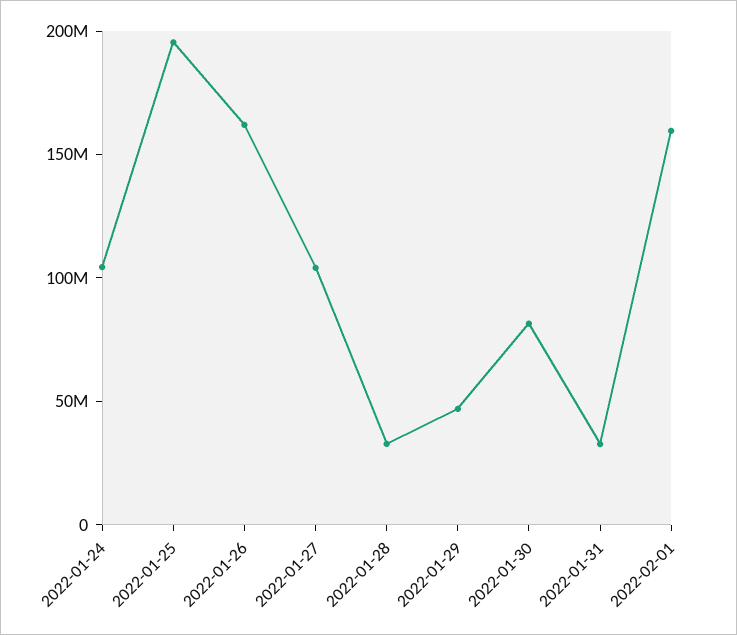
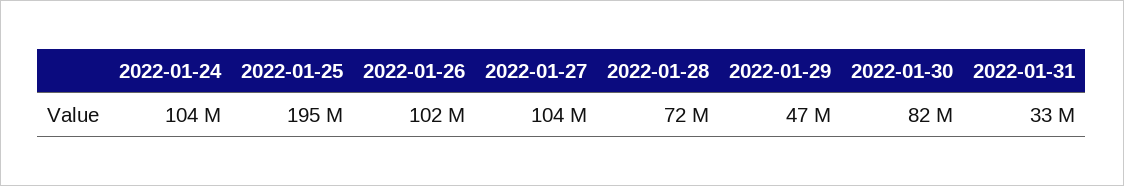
2022-01-26: 160000000 -> 102000000
2022-01-28: 30000000 -> 72000000
2022-02-01: 160000000 -> none

